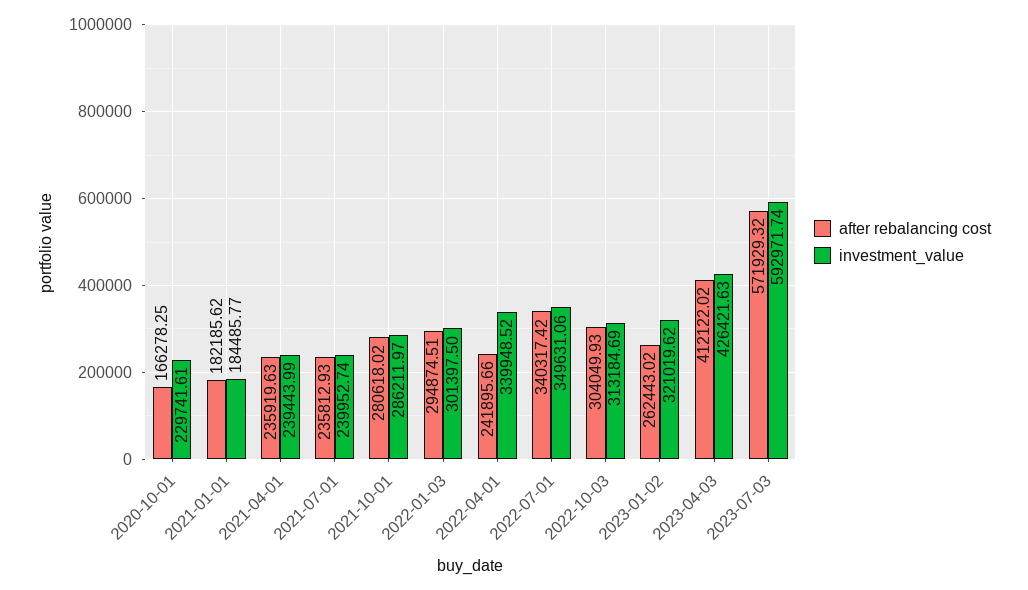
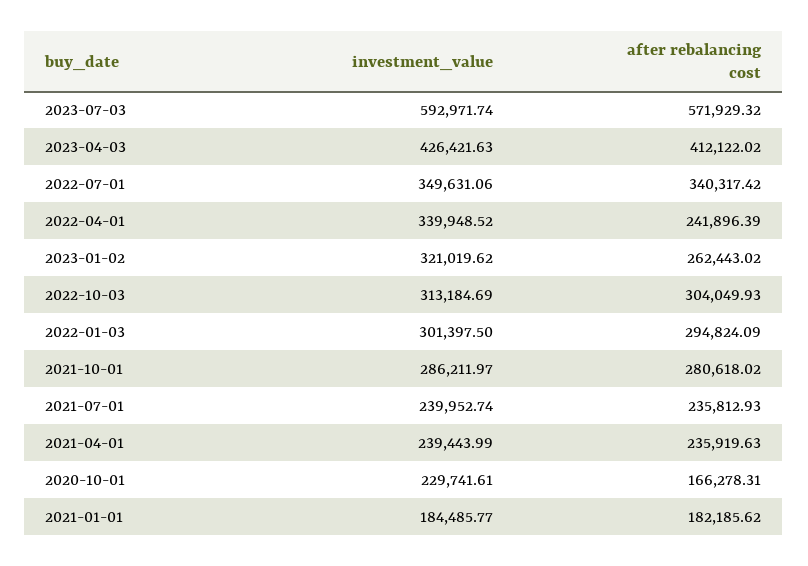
after rebalancing cost, 2020-10-01: 166278.25 -> 166278.31
after rebalancing cost, 2022-01-03: 294874.51 -> 294824.09
after rebalancing cost, 2022-04-01: 241895.66 -> 241896.39

